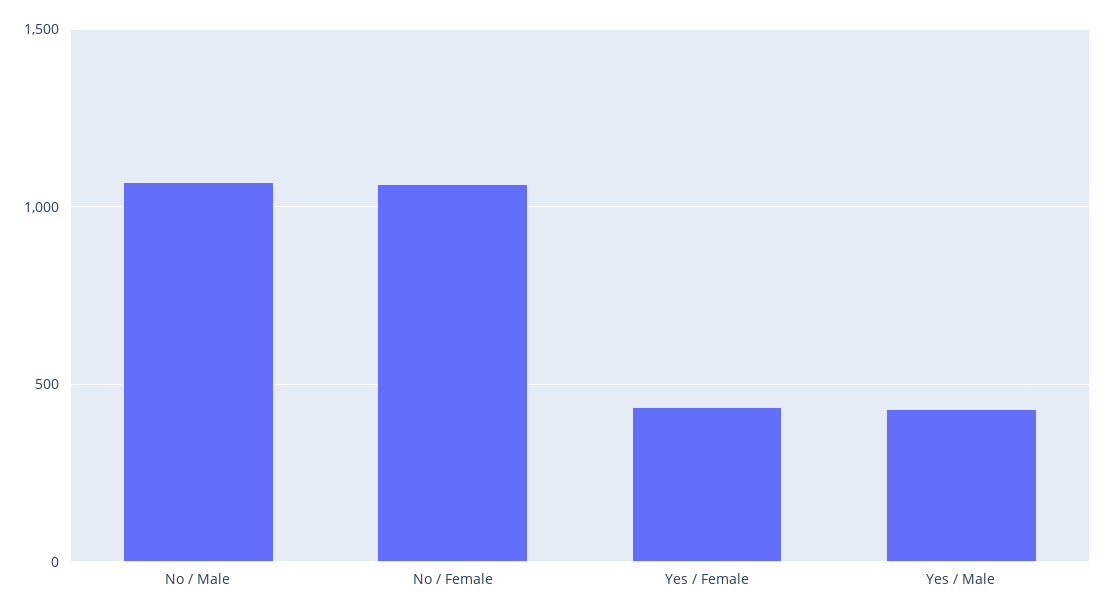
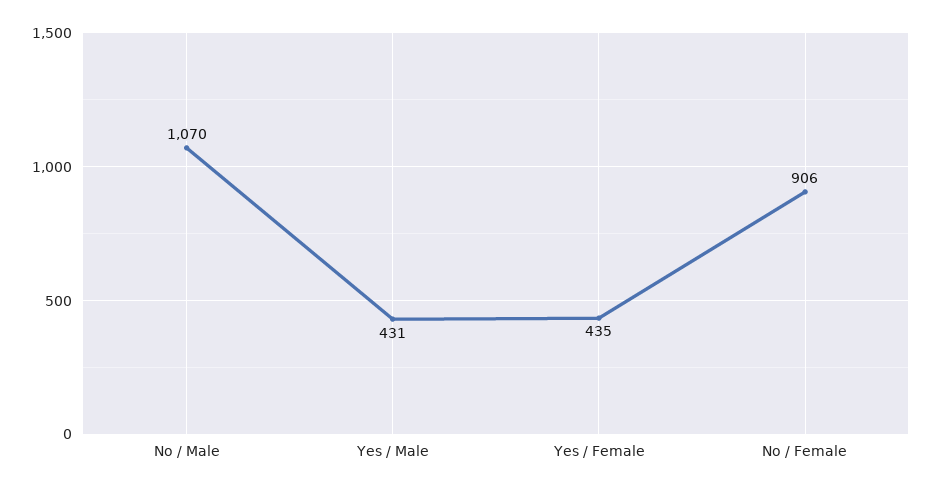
No / Female: 1050 -> 906

